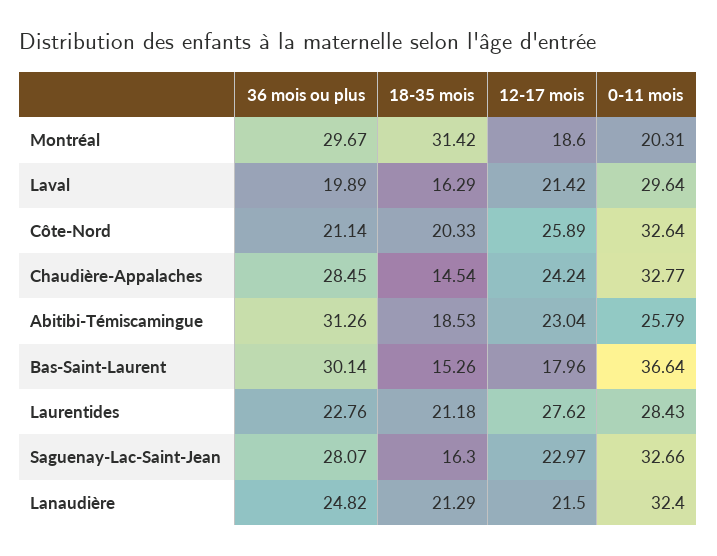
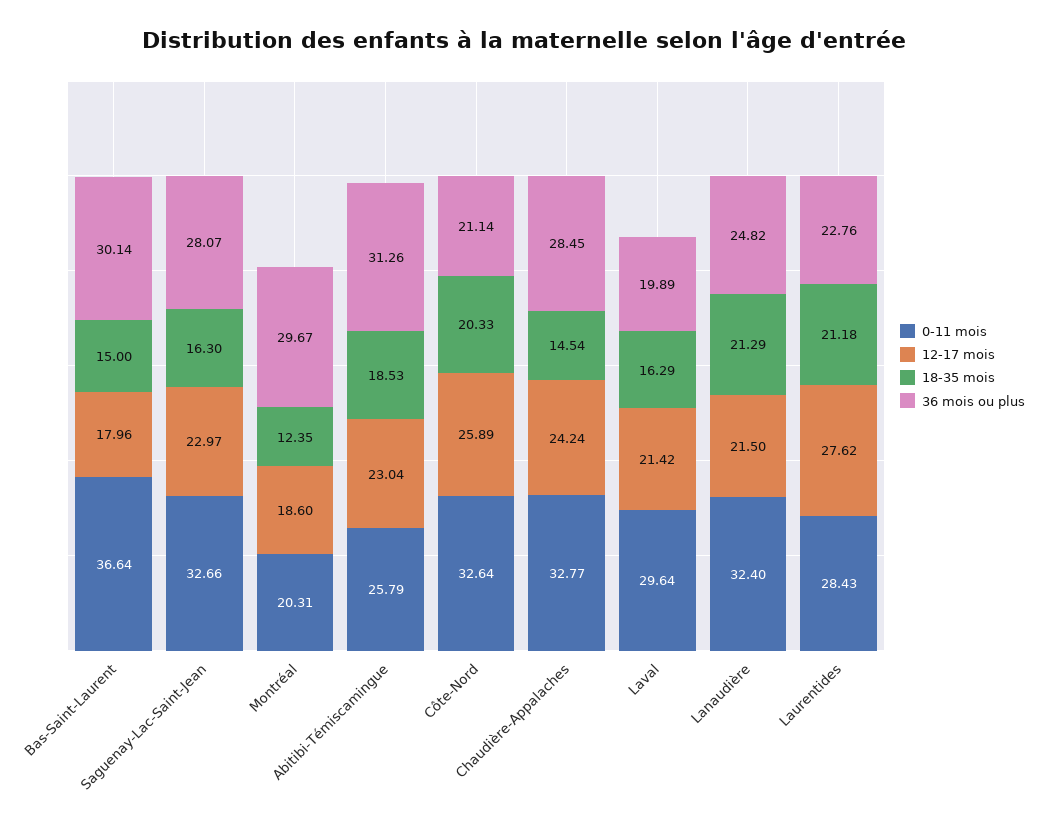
18-35 mois, Montréal: 31.42 -> 12.35
18-35 mois, Bas-Saint-Laurent: 15.26 -> 15

